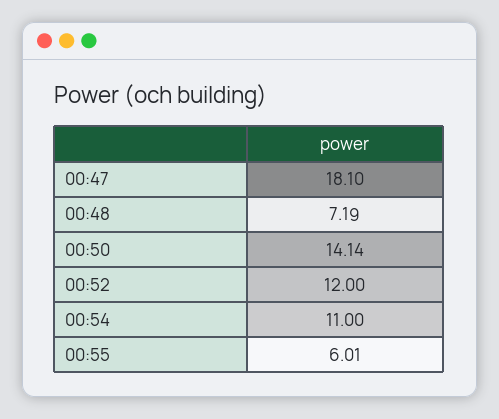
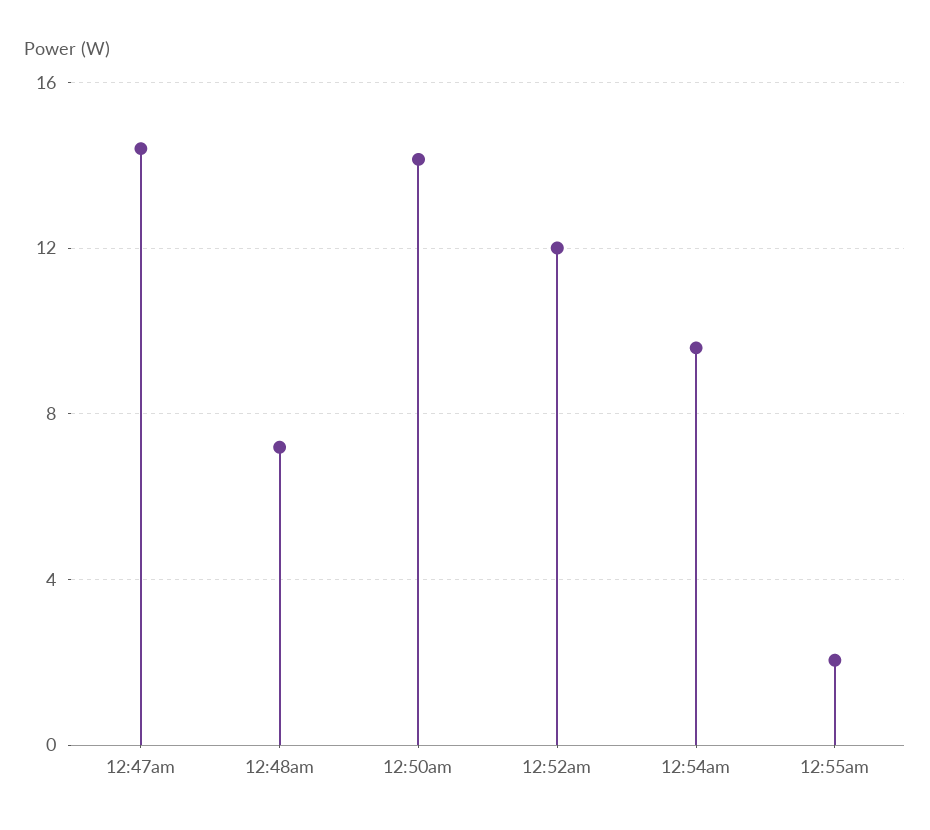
00:47: 18.1 -> 14.5
00:54: 11 -> 9.5
00:55: 6.01 -> 2

